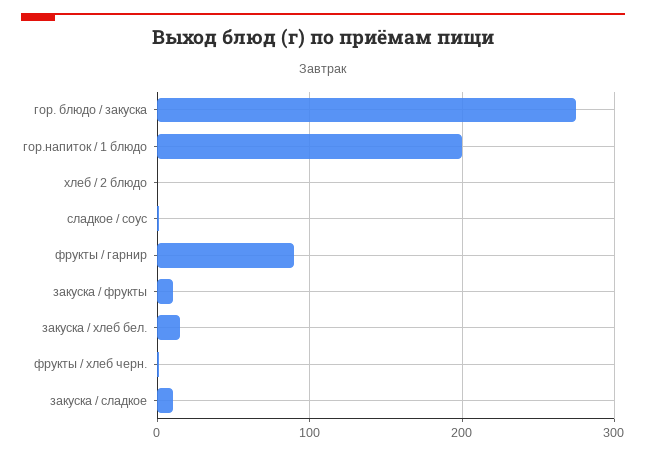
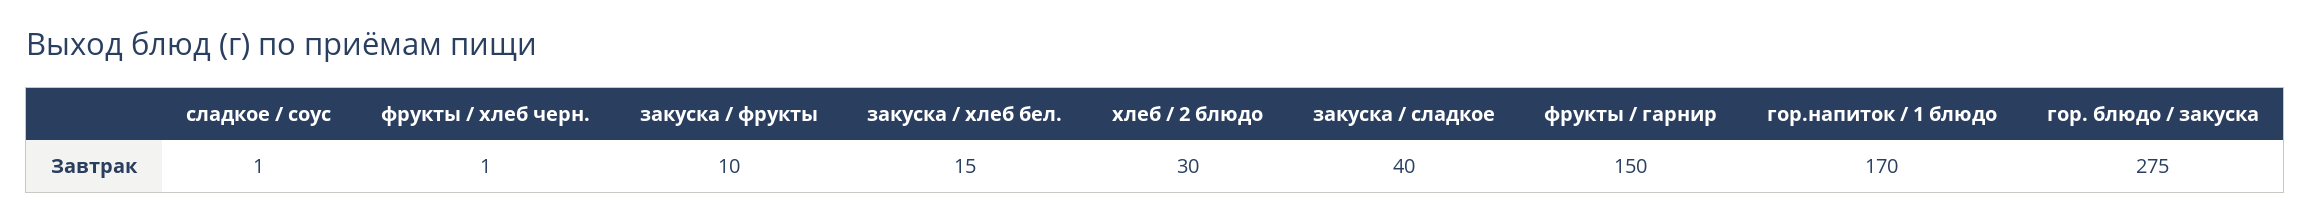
гор.напиток / 1 блюдо: 200 -> 170
хлеб / 2 блюдо: 0 -> 30
фрукты / гарнир: 90 -> 150
закуска / сладкое: 10 -> 40

